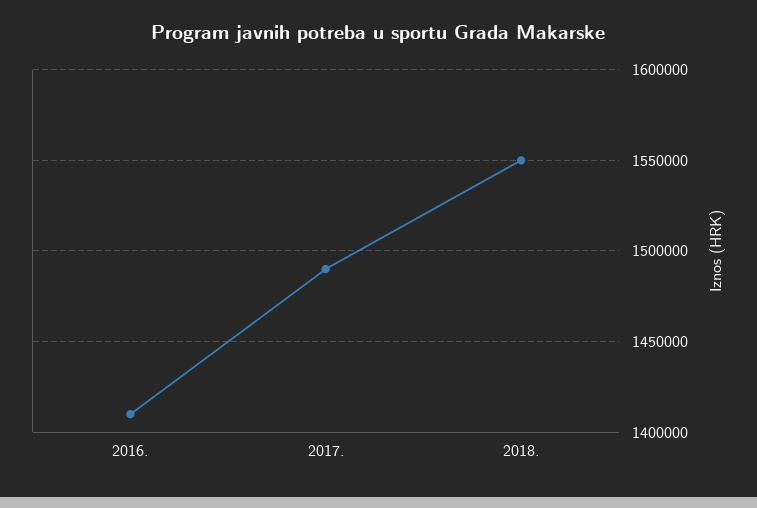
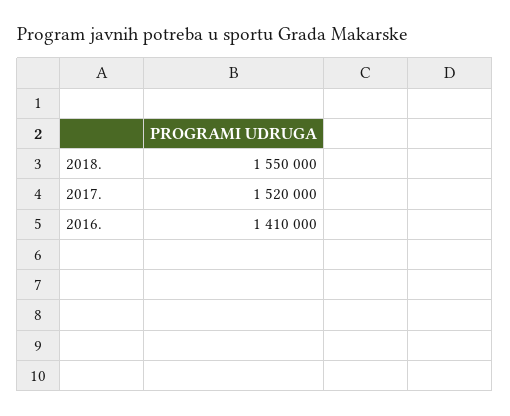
2017.: 1490000 -> 1520000

